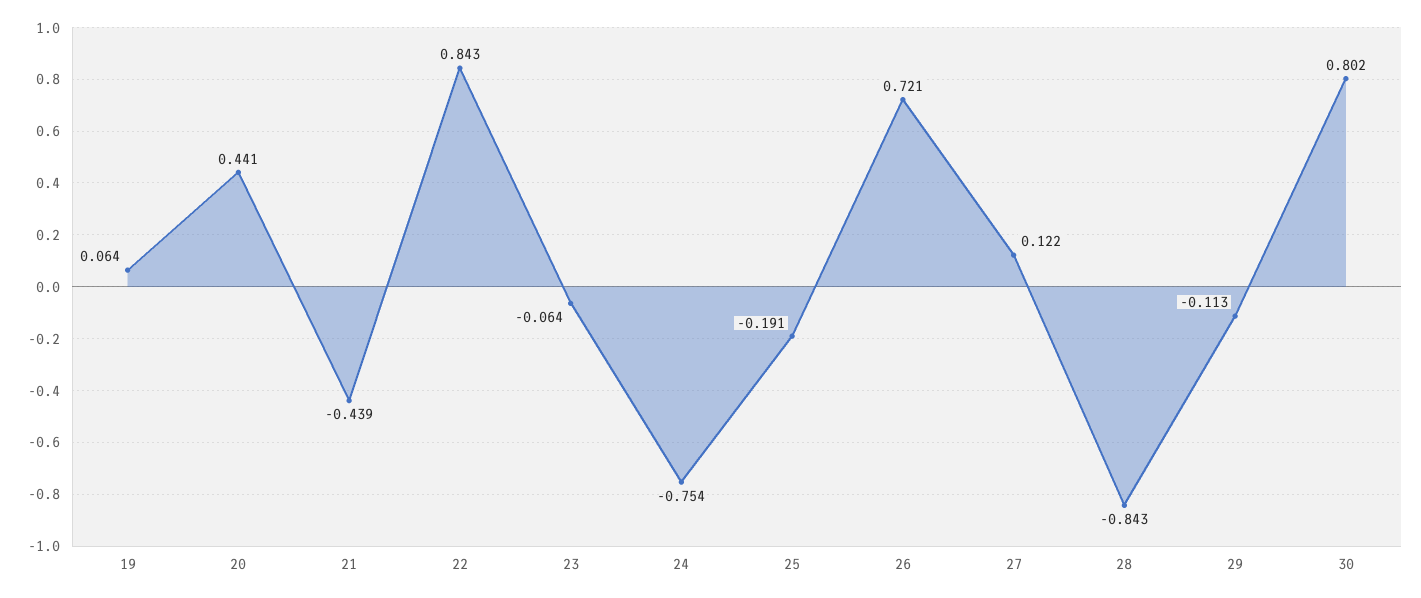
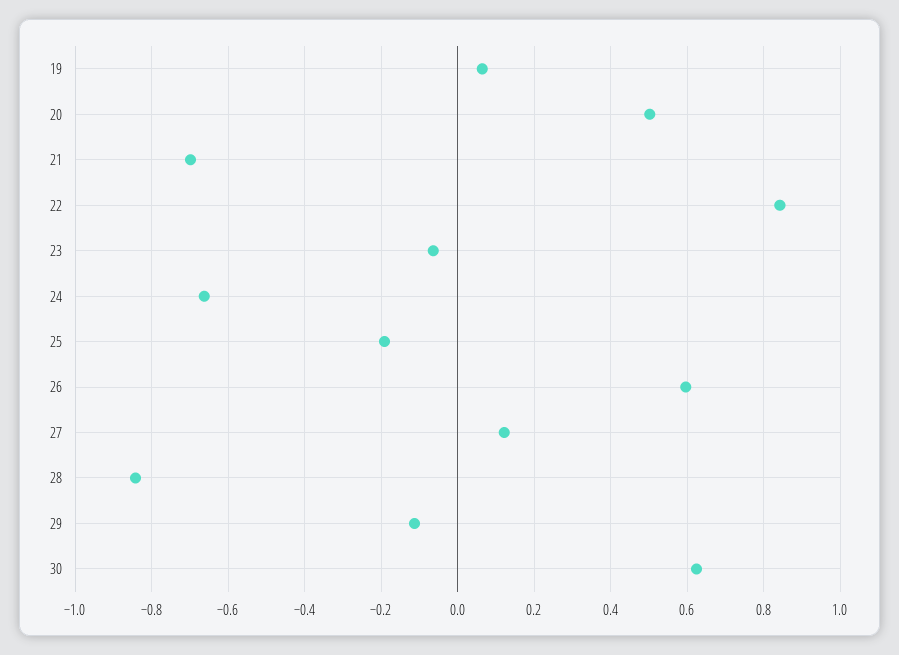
20: 0.441 -> 0.5
21: -0.439 -> -0.7
24: -0.754 -> -0.66
26: 0.721 -> 0.6
30: 0.802 -> 0.62

